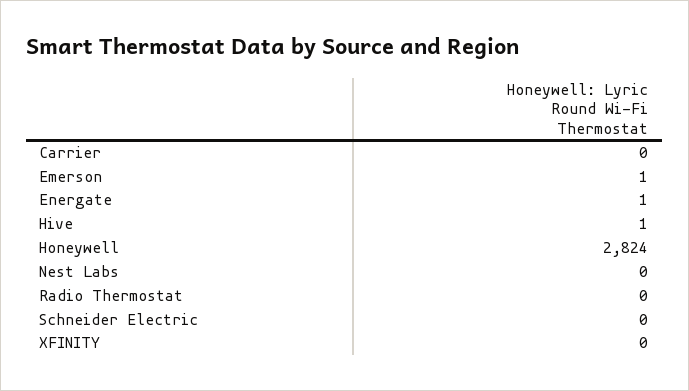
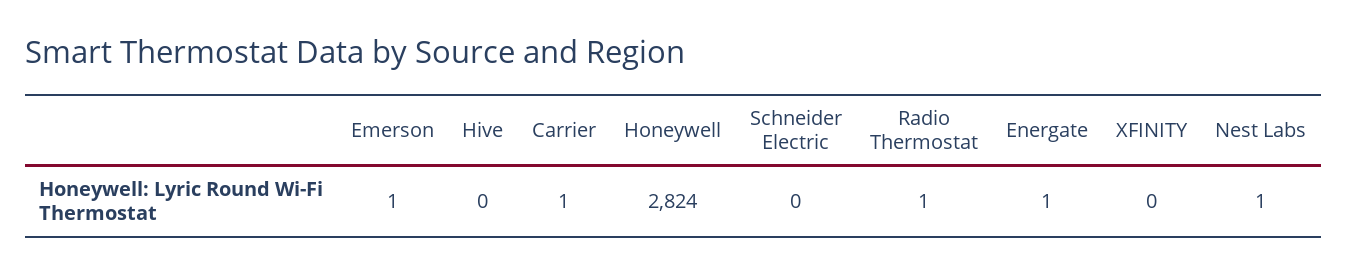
Carrier: 0 -> 1
Hive: 1 -> 0
Nest Labs: 0 -> 1
Radio Thermostat: 0 -> 1

